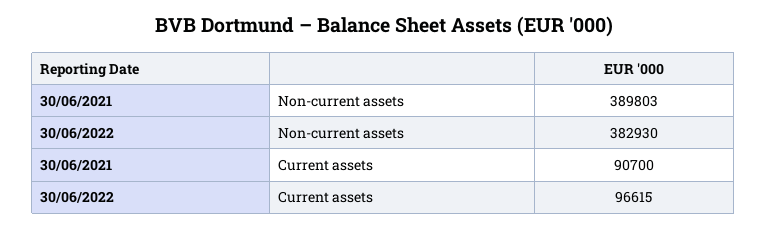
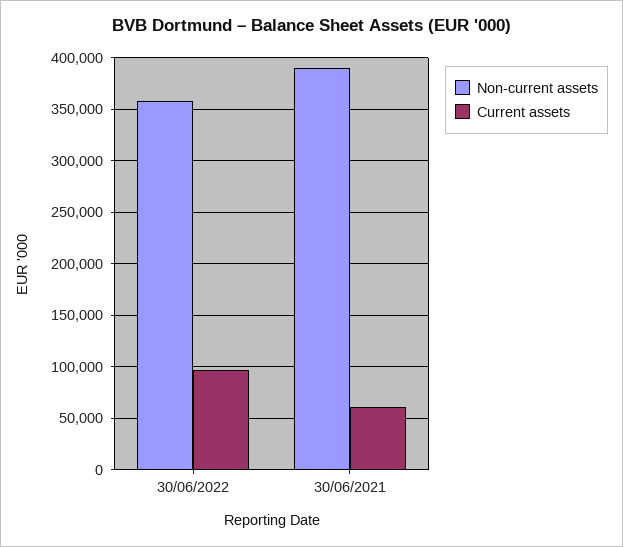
Non-current assets, 30/06/2022: 382930 -> 360000
Current assets, 30/06/2021: 90700 -> 60000

